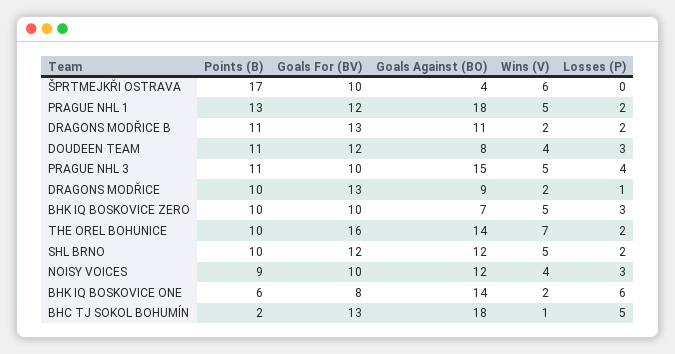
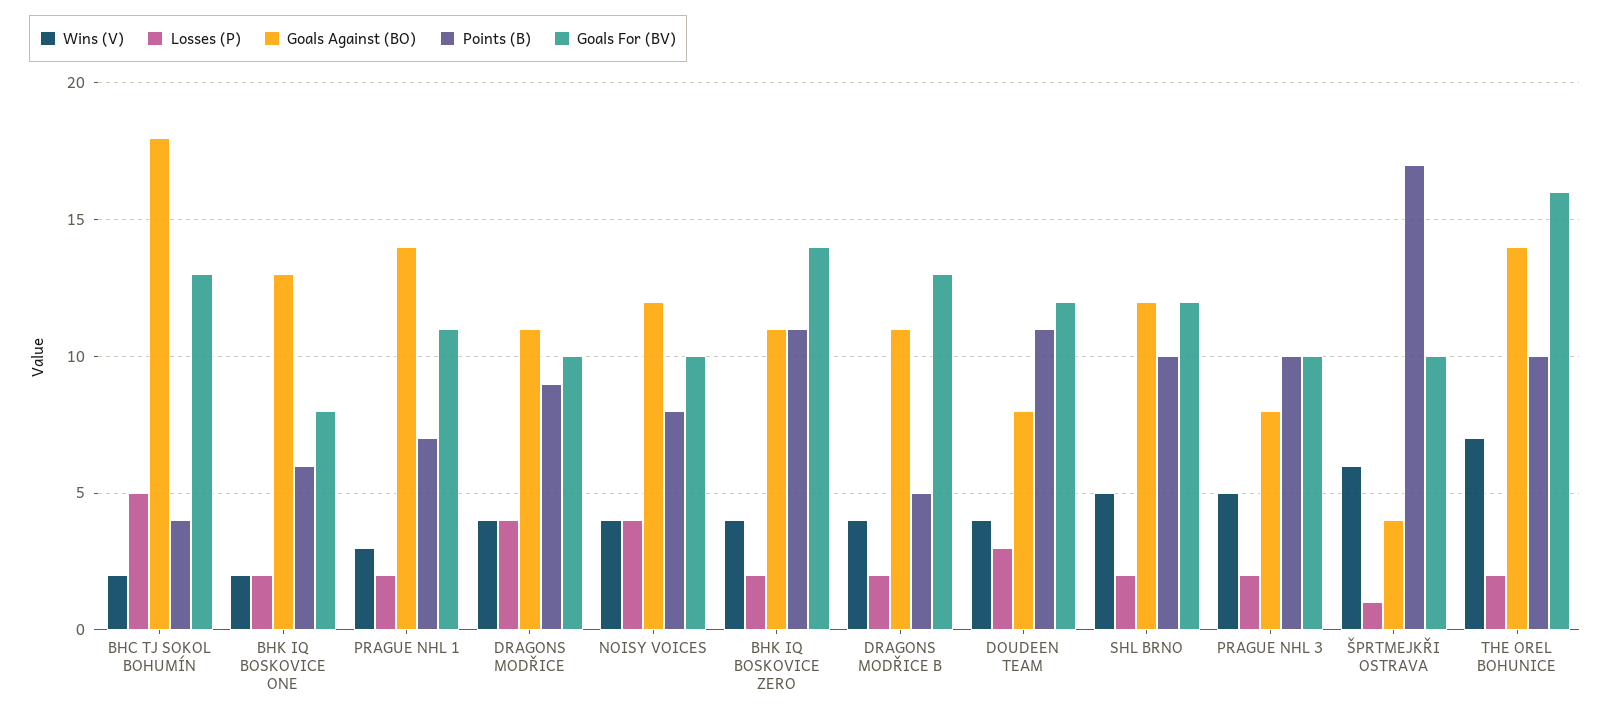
Losses (P), ŠPRTMEJKŘI OSTRAVA: 0 -> 1
Points (B), PRAGUE NHL 1: 13 -> 7
Goals For (BV), PRAGUE NHL 1: 12 -> 11
Goals Against (BO), PRAGUE NHL 1: 18 -> 14
Wins (V), PRAGUE NHL 1: 5 -> 3
Points (B), DRAGONS MODŘICE B: 11 -> 5
Wins (V), DRAGONS MODŘICE B: 2 -> 4
Points (B), PRAGUE NHL 3: 11 -> 10
Goals Against (BO), PRAGUE NHL 3: 15 -> 8
Losses (P), PRAGUE NHL 3: 4 -> 2
Points (B), DRAGONS MODŘICE: 10 -> 9
Goals For (BV), DRAGONS MODŘICE: 13 -> 10
Goals Against (BO), DRAGONS MODŘICE: 9 -> 11
Wins (V), DRAGONS MODŘICE: 2 -> 4
Losses (P), DRAGONS MODŘICE: 1 -> 4
Points (B), BHK IQ BOSKOVICE ZERO: 10 -> 11
Goals For (BV), BHK IQ BOSKOVICE ZERO: 10 -> 14
Goals Against (BO), BHK IQ BOSKOVICE ZERO: 7 -> 11
Wins (V), BHK IQ BOSKOVICE ZERO: 5 -> 4
Losses (P), BHK IQ BOSKOVICE ZERO: 3 -> 2
Points (B), NOISY VOICES: 9 -> 8
Losses (P), NOISY VOICES: 3 -> 4
Goals Against (BO), BHK IQ BOSKOVICE ONE: 14 -> 13
Losses (P), BHK IQ BOSKOVICE ONE: 6 -> 2
Points (B), BHC TJ SOKOL BOHUMÍN: 2 -> 4
Wins (V), BHC TJ SOKOL BOHUMÍN: 1 -> 2

